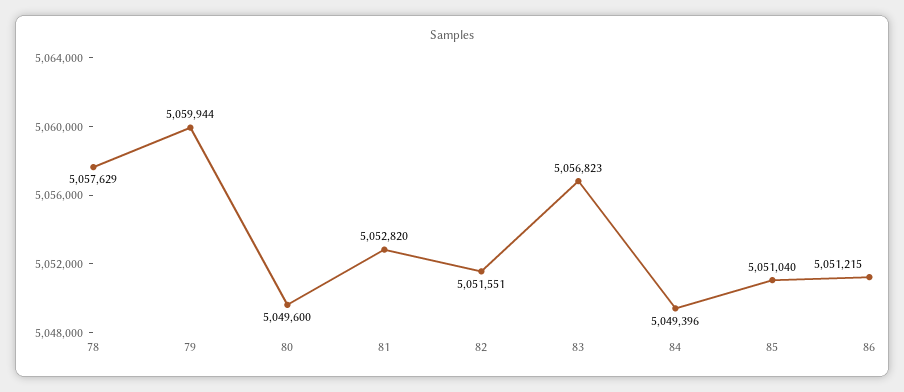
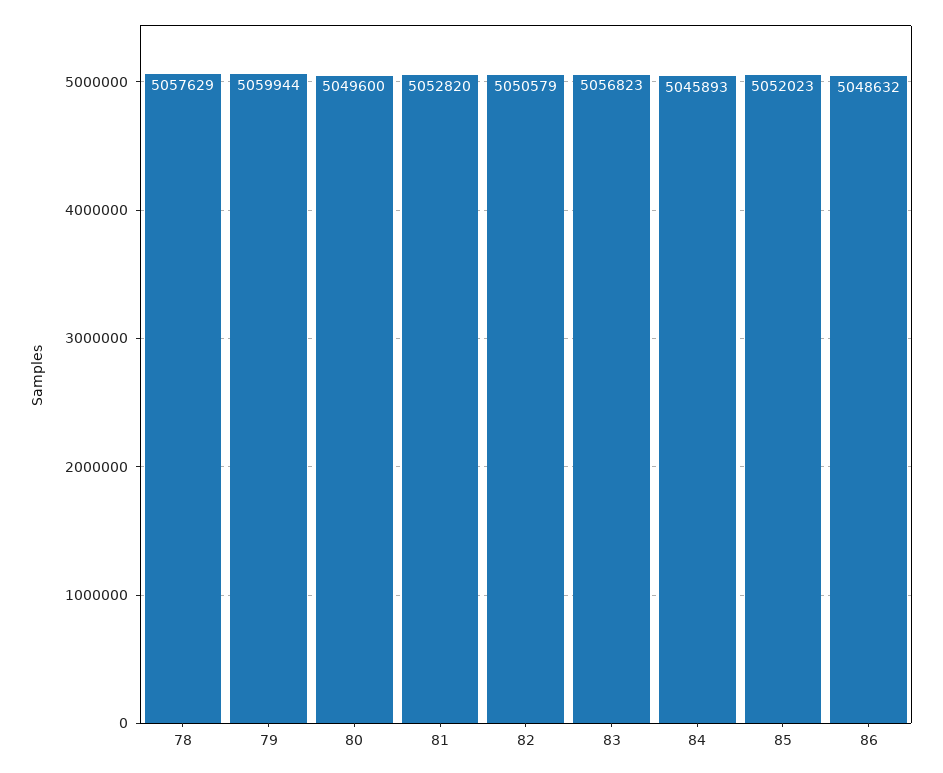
82: 5051551 -> 5050579
84: 5049396 -> 5045893
85: 5051040 -> 5052023
86: 5051215 -> 5048632

